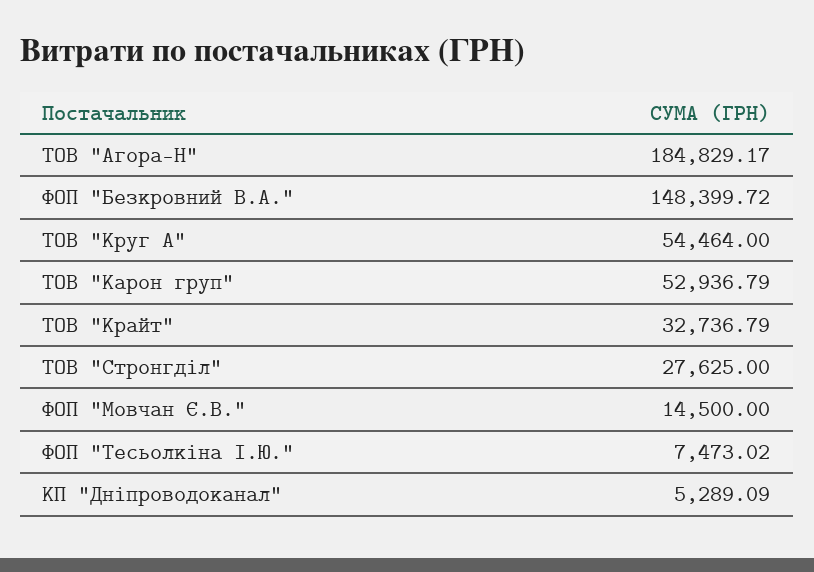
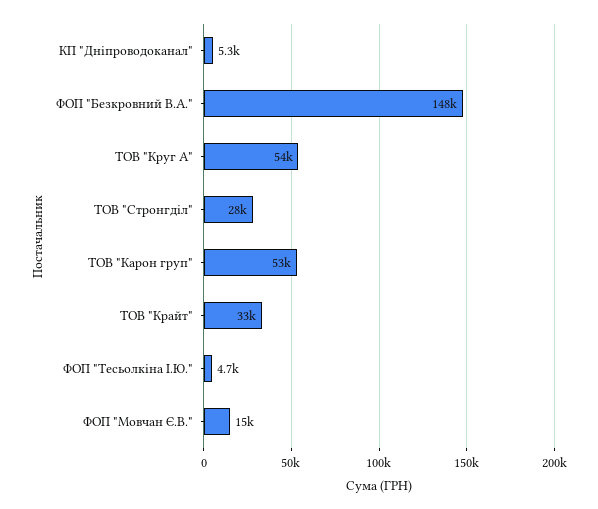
ТОВ "Агора-Н": 184829.17 -> none
ФОП "Тесьолкіна І.Ю.": 7473.02 -> 4700

